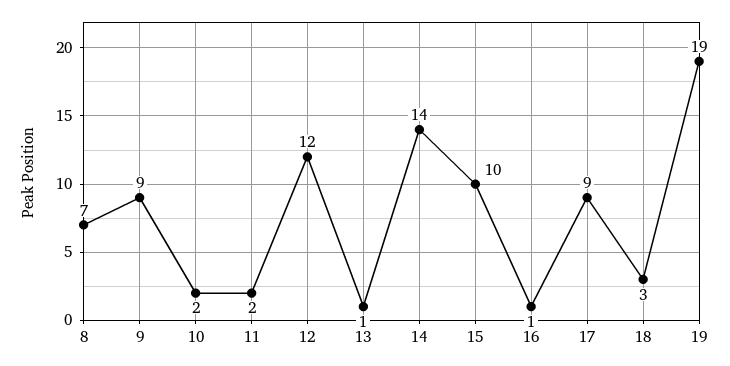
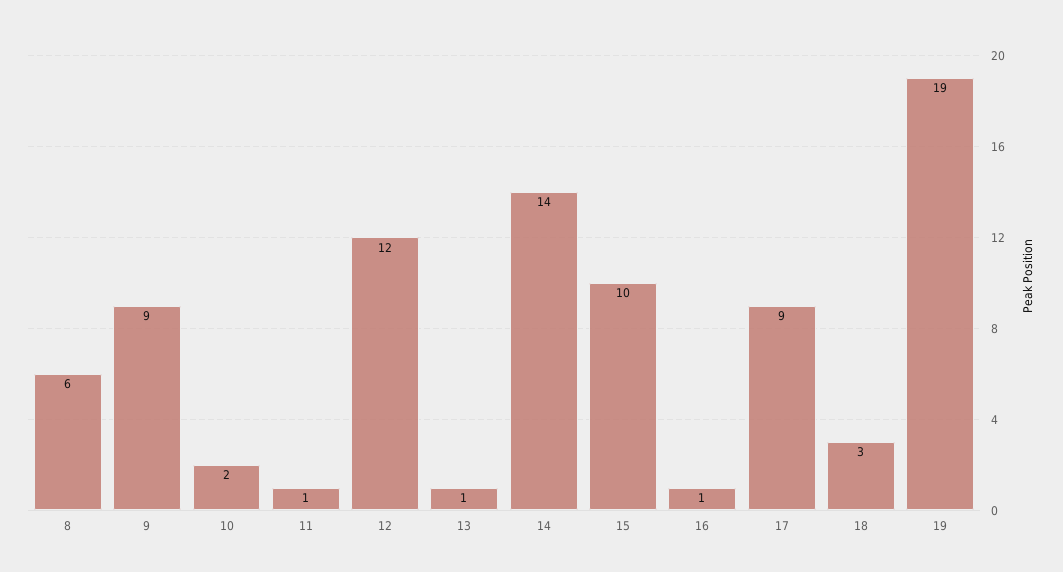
8: 7 -> 6
11: 2 -> 1

